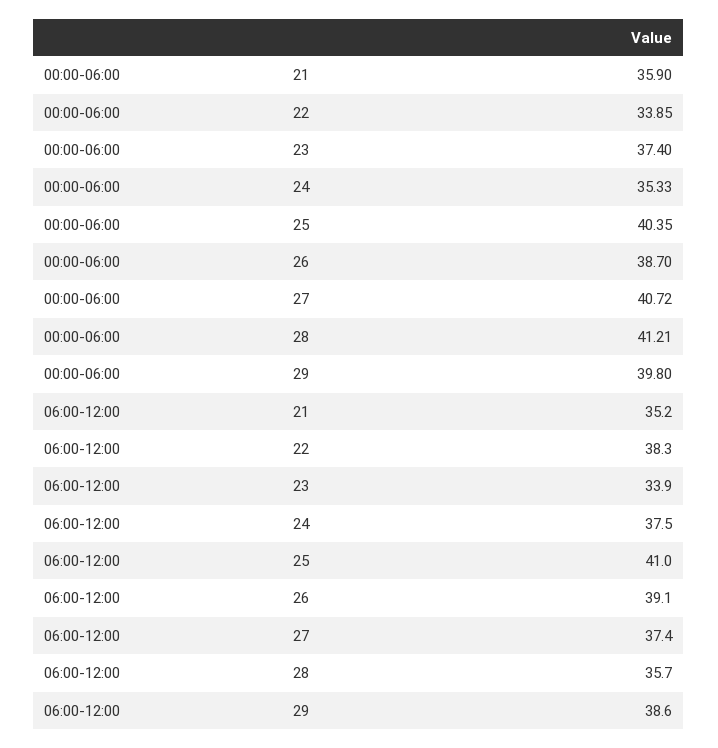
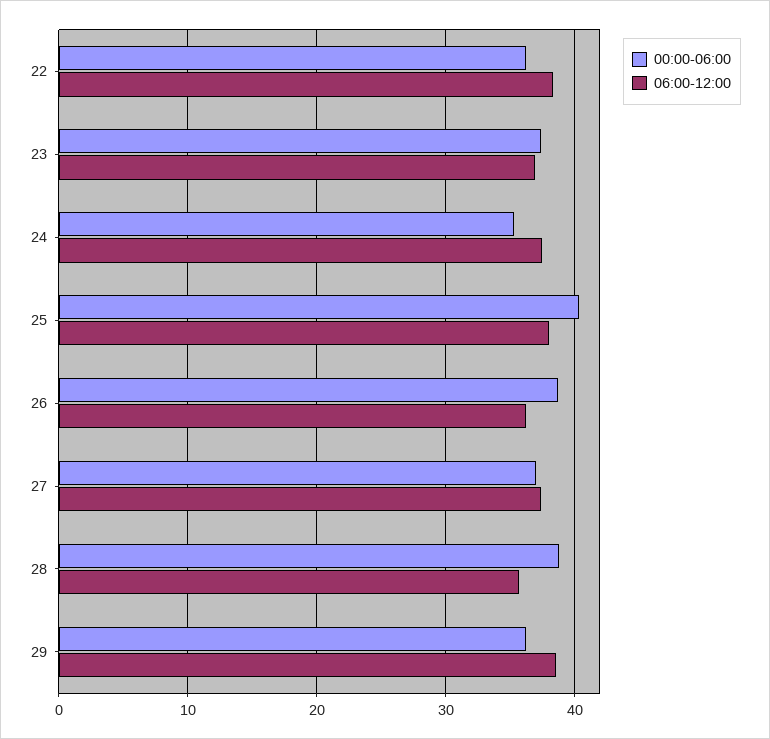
00:00-06:00, 21: 35.9 -> none
00:00-06:00, 22: 33.85 -> 36
00:00-06:00, 27: 40.72 -> 37
00:00-06:00, 28: 41.21 -> 39
00:00-06:00, 29: 39.8 -> 36
06:00-12:00, 21: 35.2 -> none
06:00-12:00, 23: 33.9 -> 37
06:00-12:00, 25: 41 -> 38
06:00-12:00, 26: 39.1 -> 36

